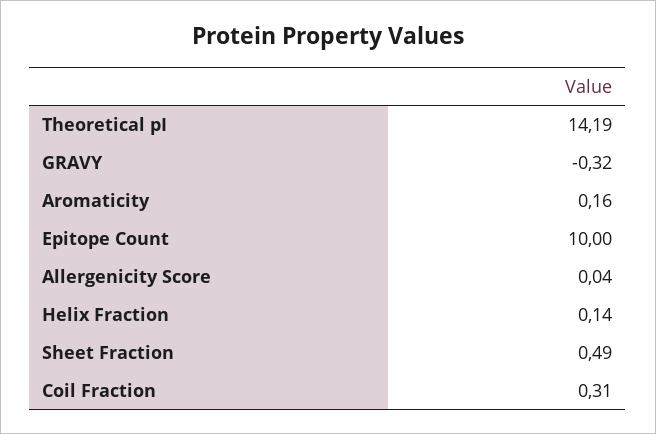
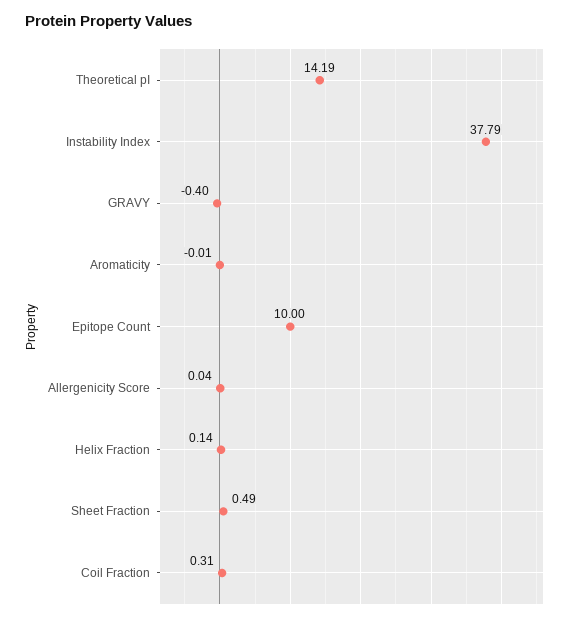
GRAVY: -0.32 -> -0.4
Aromaticity: 0.16 -> -0.01
Instability Index: none -> 37.79

